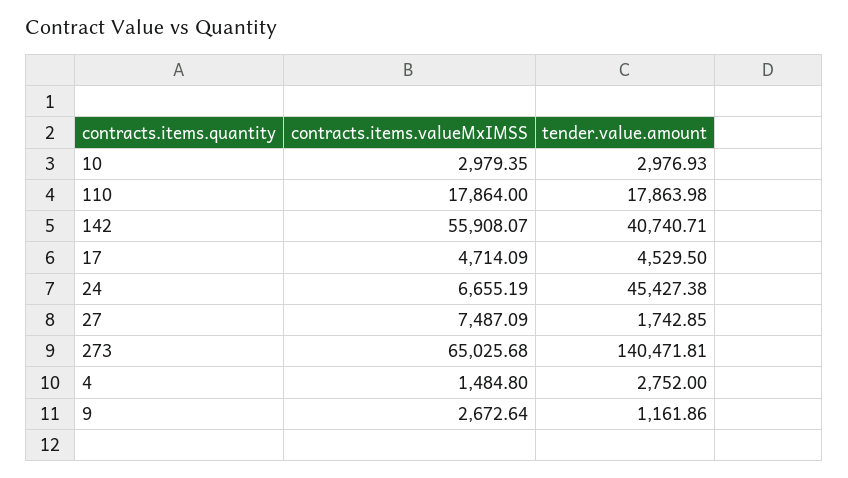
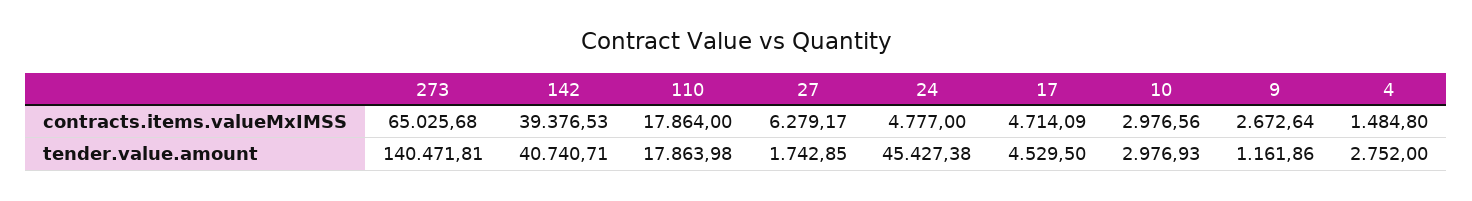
contracts.items.valueMxIMSS, 10: 2979.35 -> 2976.56
contracts.items.valueMxIMSS, 142: 55908.07 -> 39376.53
contracts.items.valueMxIMSS, 24: 6655.19 -> 4777
contracts.items.valueMxIMSS, 27: 7487.09 -> 6279.17

